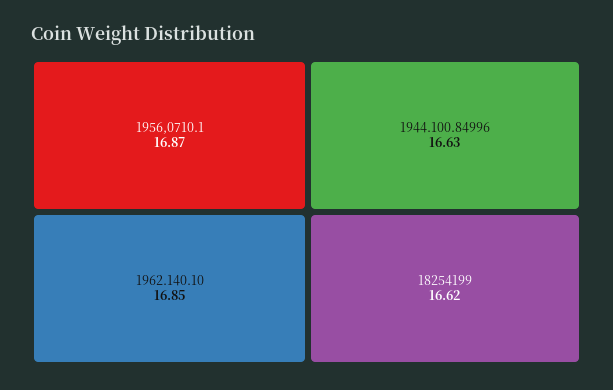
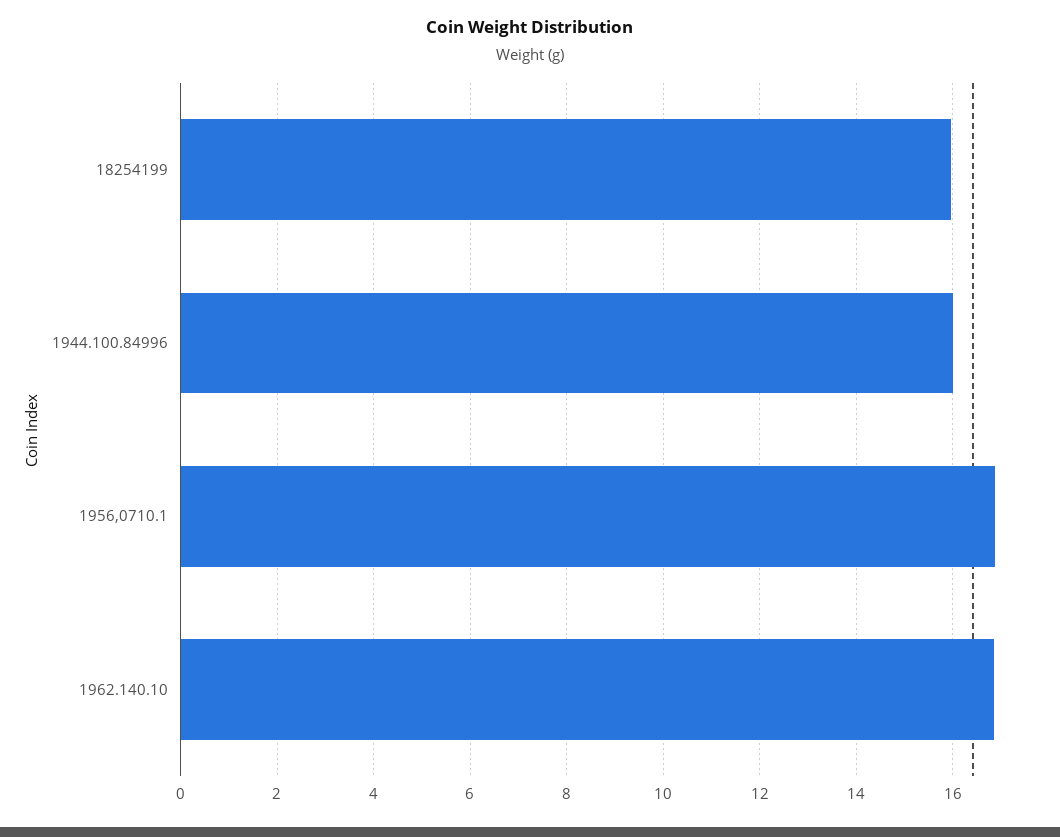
1944.100.84996: 16.63 -> 16
18254199: 16.62 -> 16

